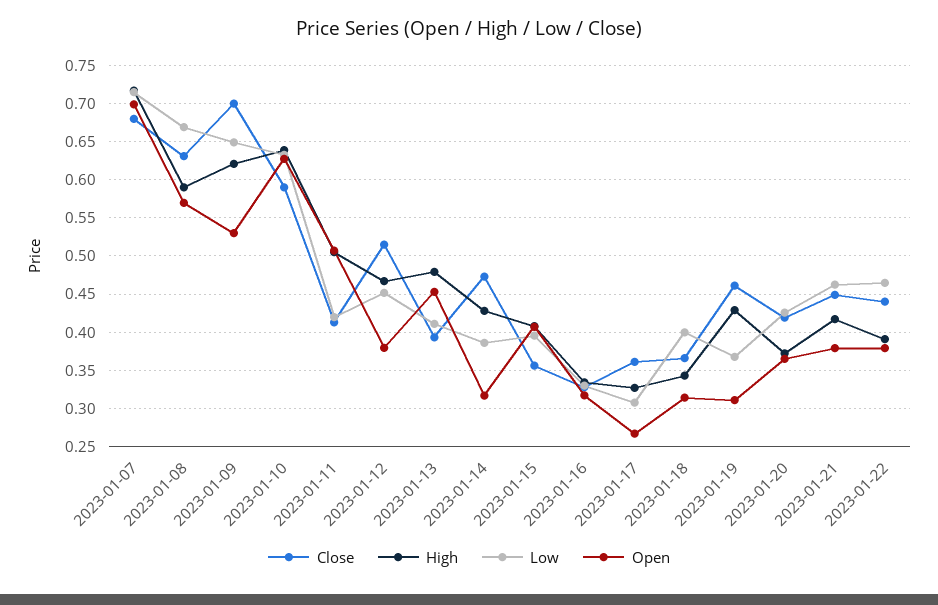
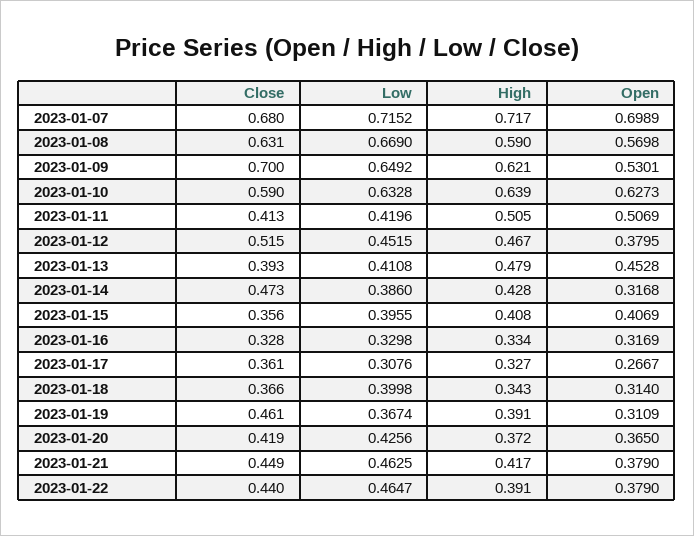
High, 2023-01-19: 0.43 -> 0.391

